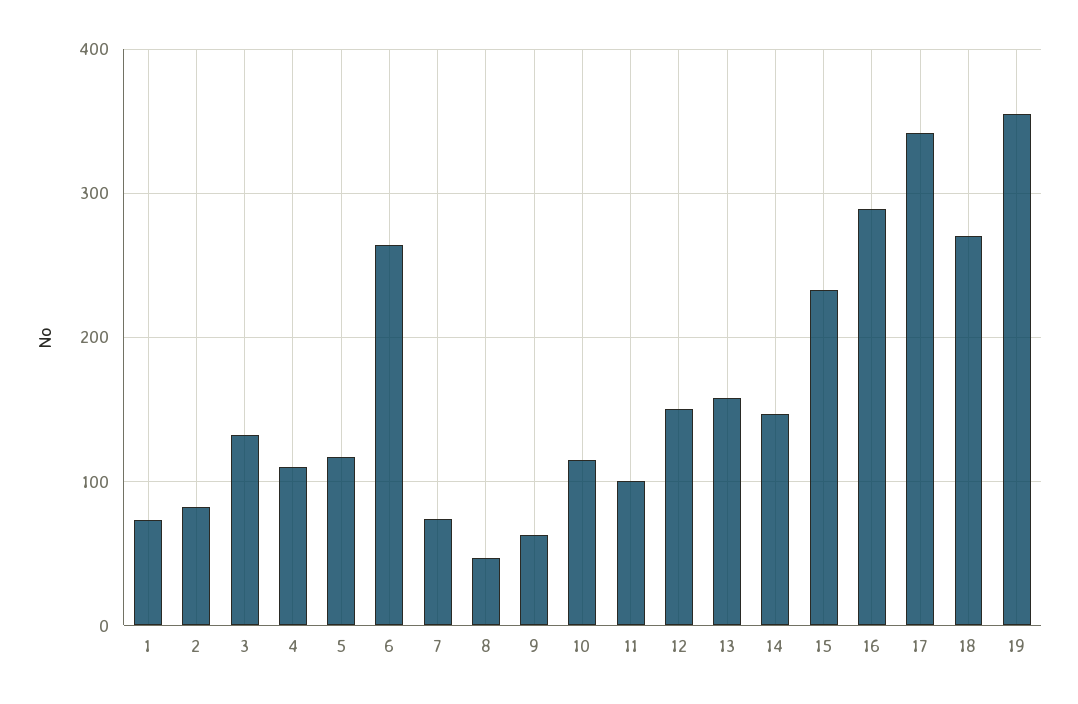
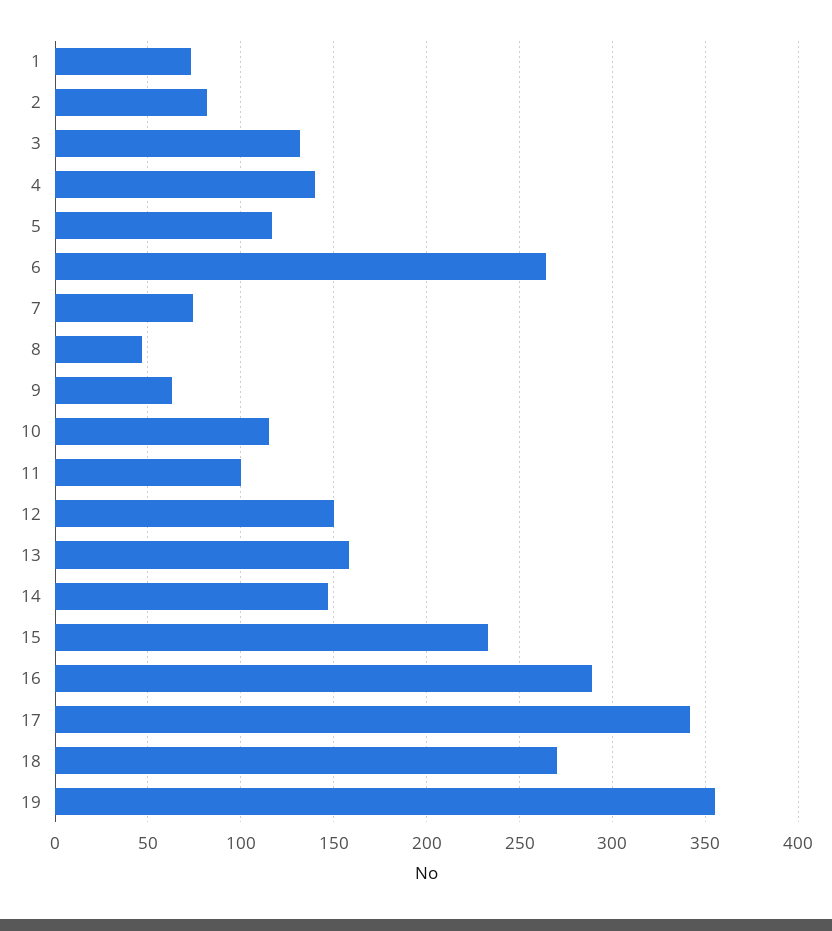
4: 110 -> 140

